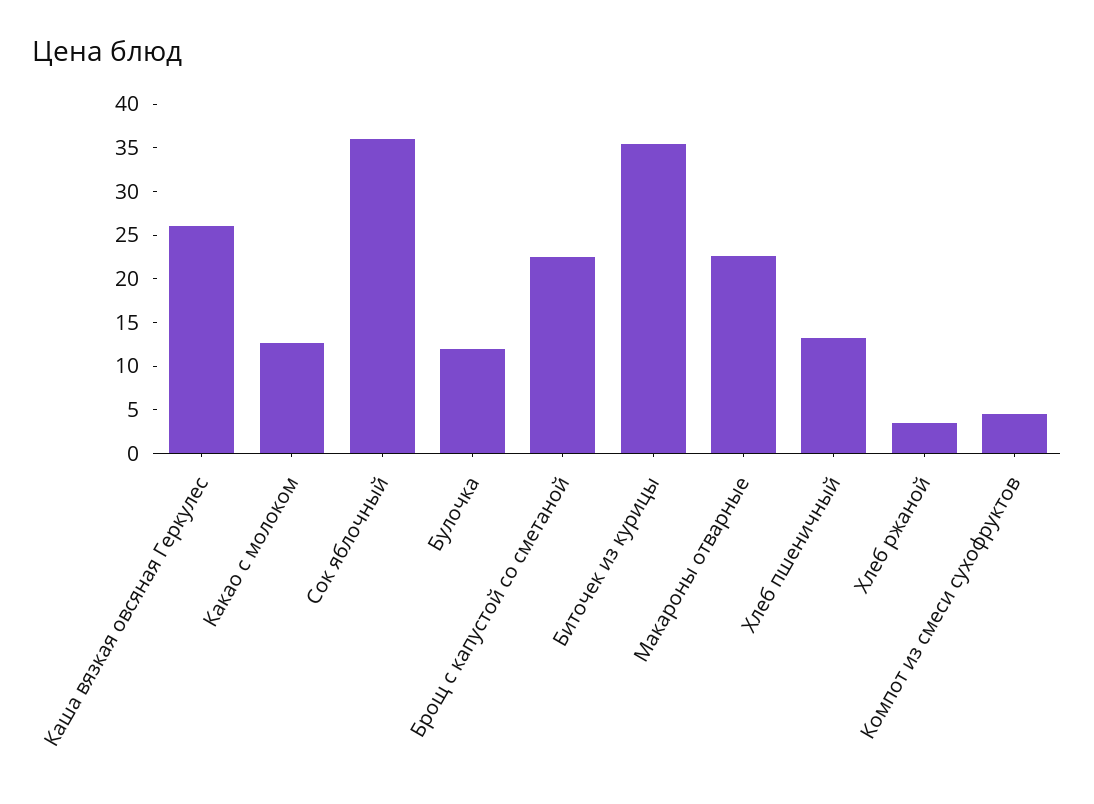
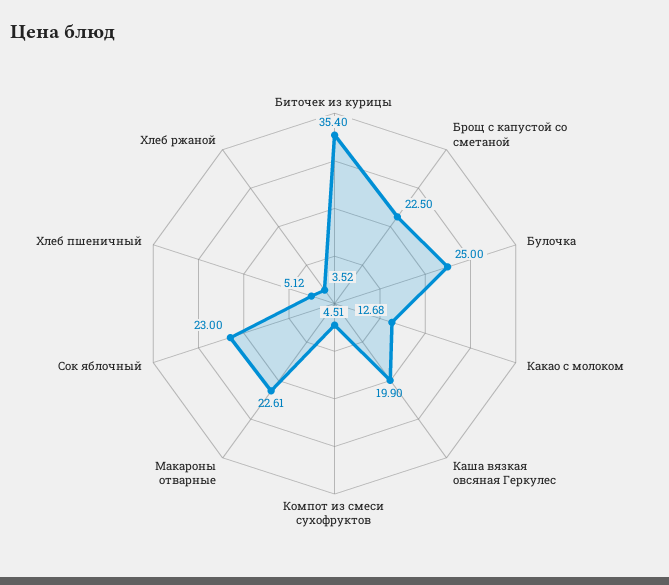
Каша вязкая овсяная Геркулес: 26 -> 19.9
Сок яблочный: 36 -> 23
Булочка: 12 -> 25
Хлеб пшеничный: 13 -> 5.12

